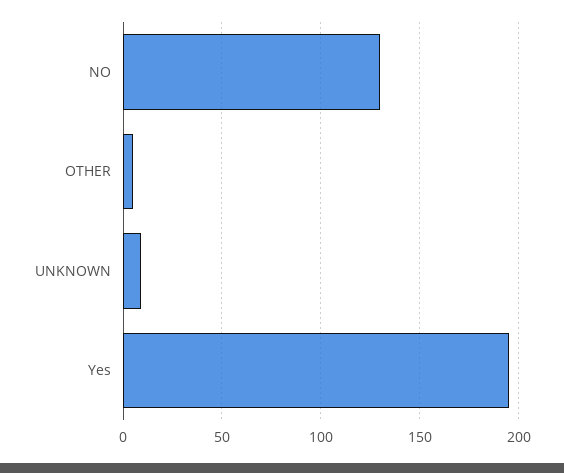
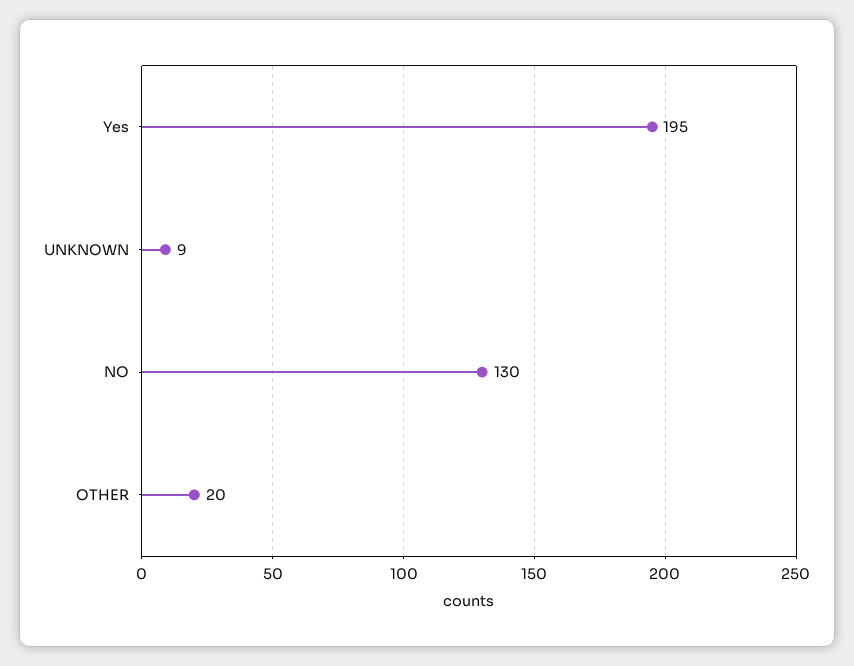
OTHER: 5 -> 20

